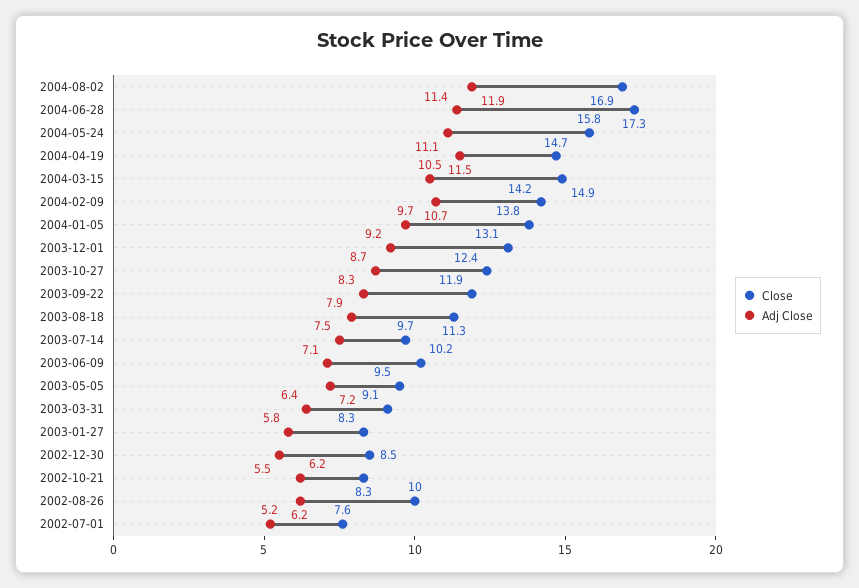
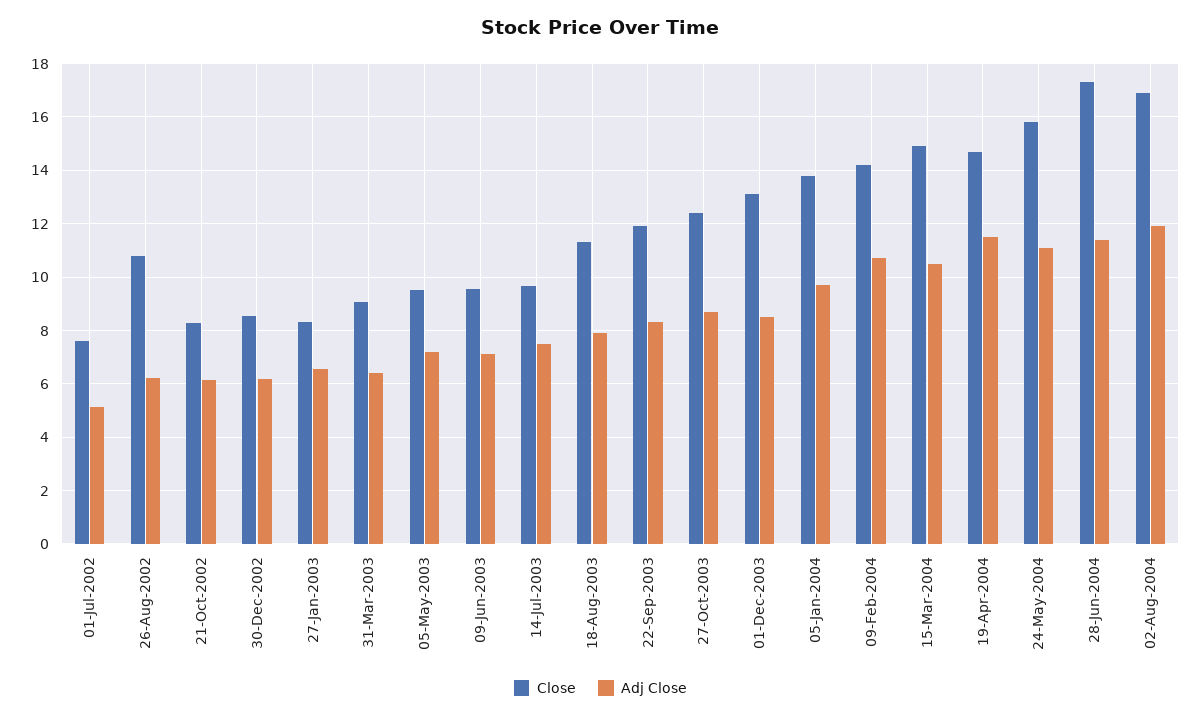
Adj Close, 2003-12-01: 9.2 -> 8.5
Close, 2003-06-09: 10.2 -> 9.5
Adj Close, 2003-01-27: 5.8 -> 6.5
Adj Close, 2002-12-30: 5.5 -> 6.25
Close, 2002-08-26: 10 -> 10.75

